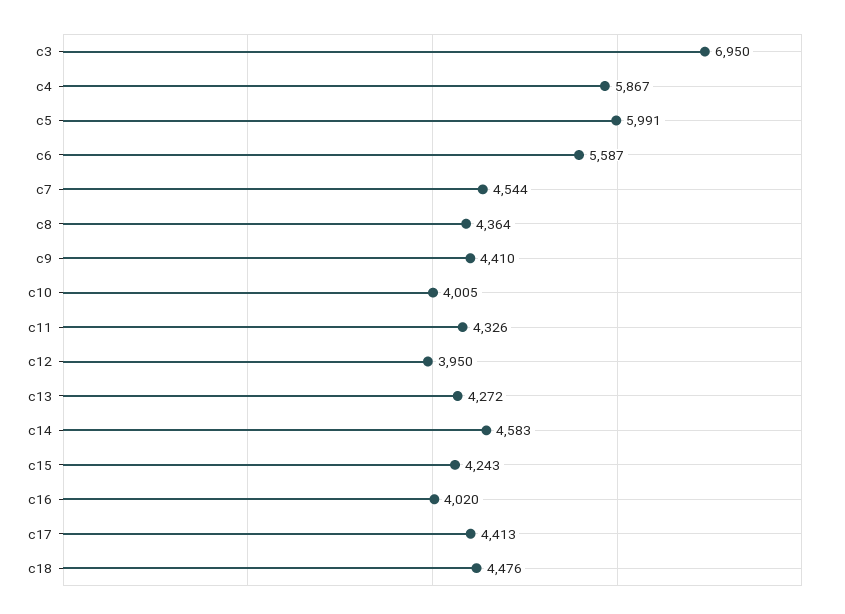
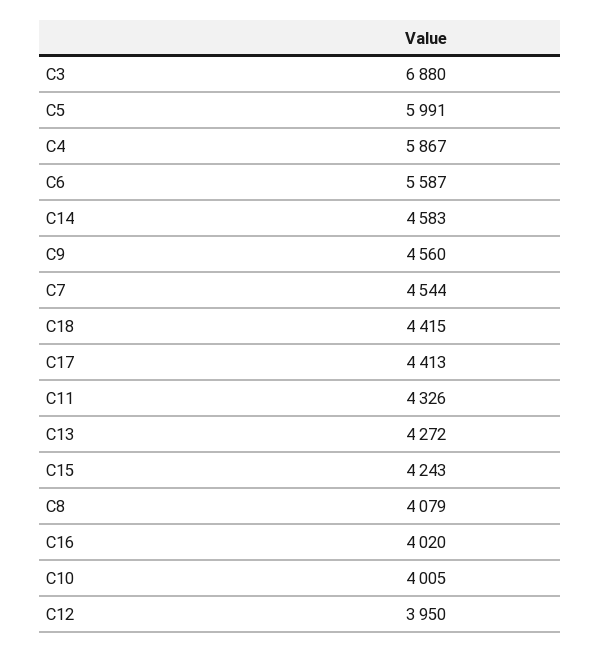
c3: 6950 -> 6880
c8: 4364 -> 4079
c9: 4410 -> 4560
c18: 4476 -> 4415

